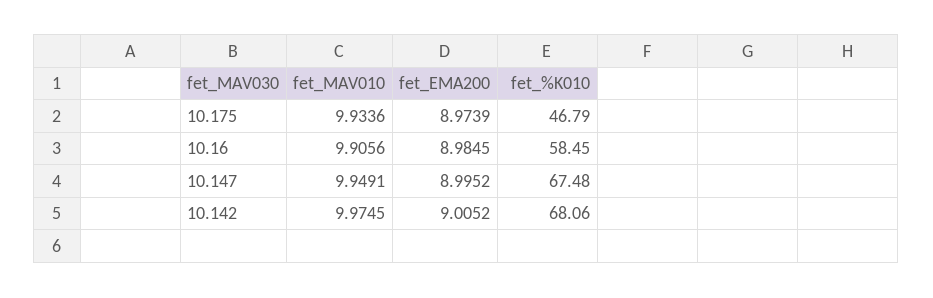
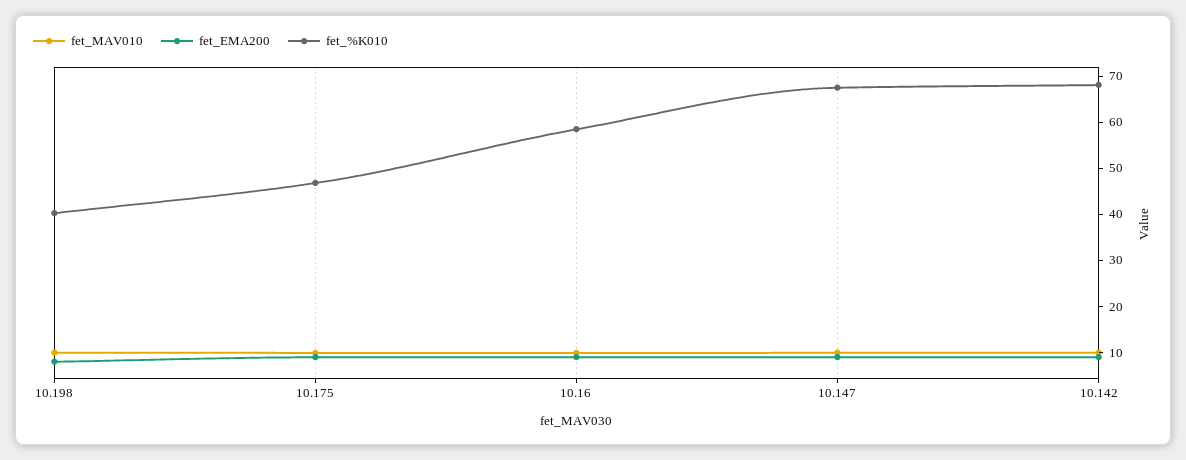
fet_MAV010, 10.198: none -> 10
fet_EMA200, 10.198: none -> 8
fet_%K010, 10.198: none -> 40

